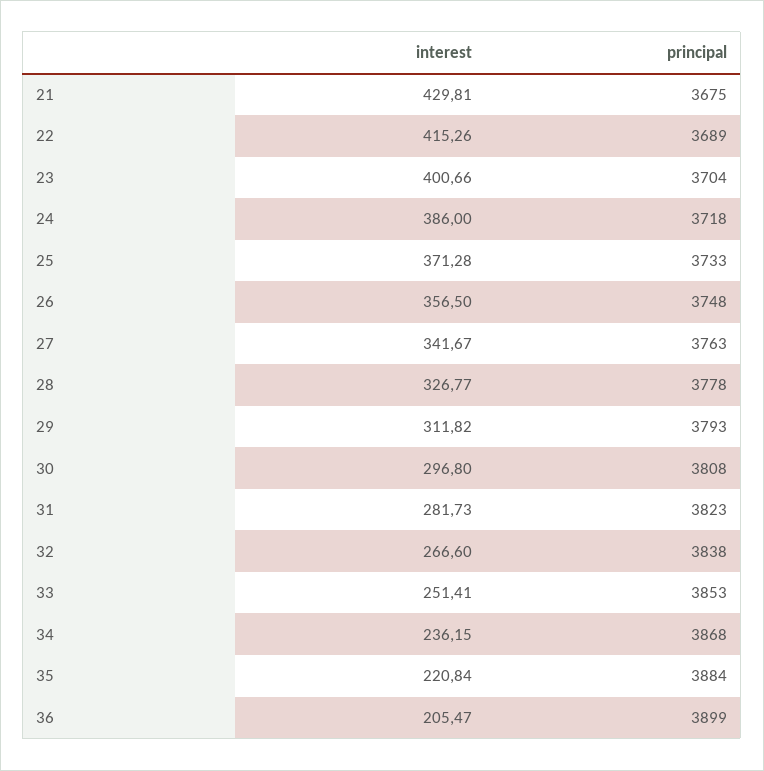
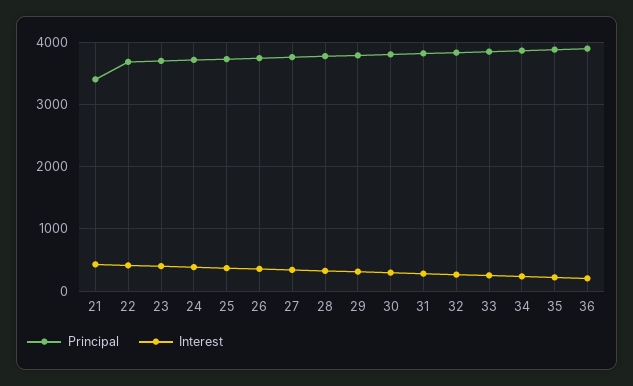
principal, 21: 3675 -> 3400

